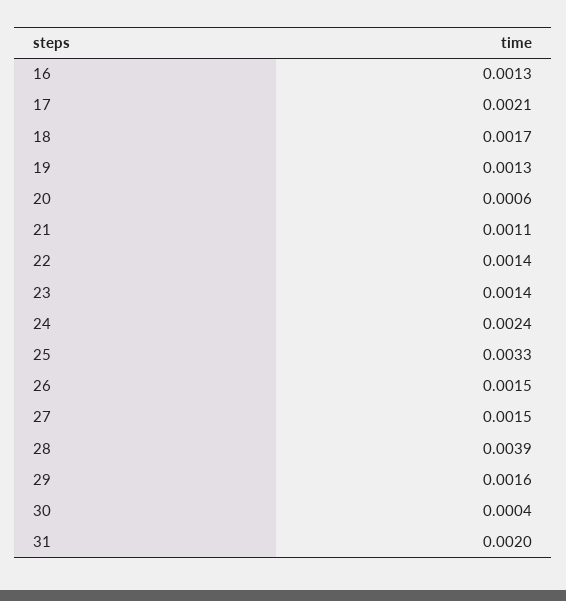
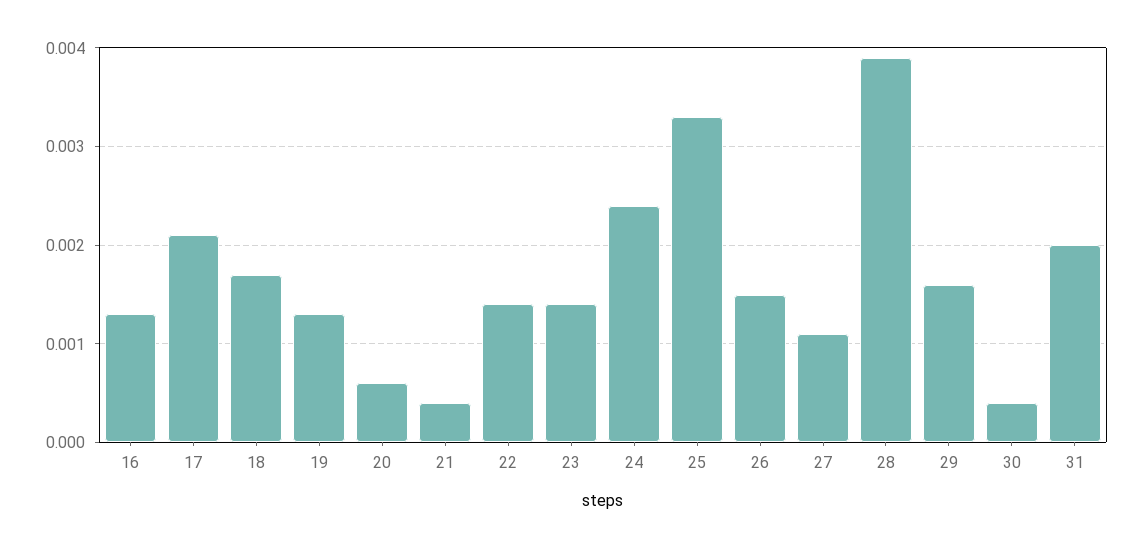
21: 0.0011 -> 0.0004
27: 0.0015 -> 0.0011

